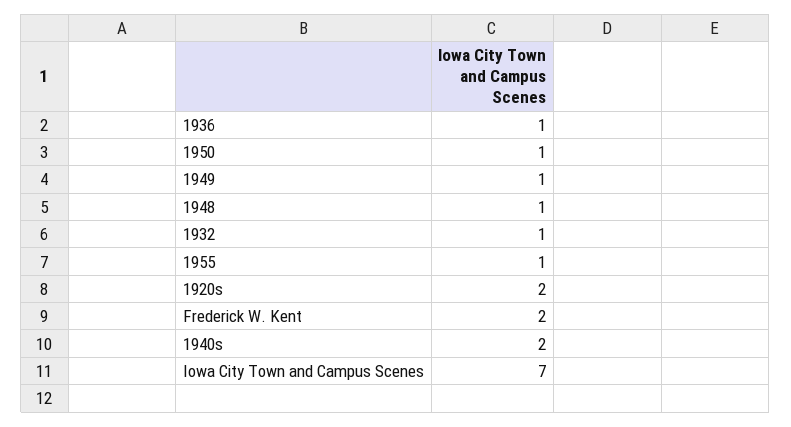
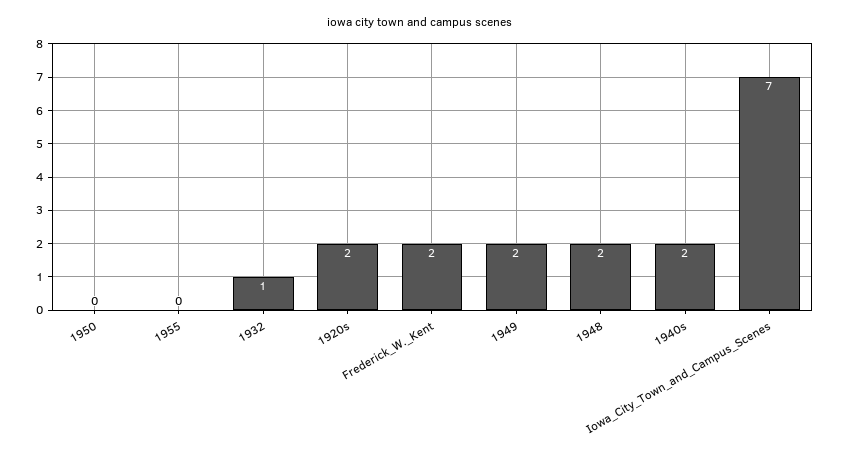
1936: 1 -> none
1950: 1 -> 0
1949: 1 -> 2
1948: 1 -> 2
1955: 1 -> 0

